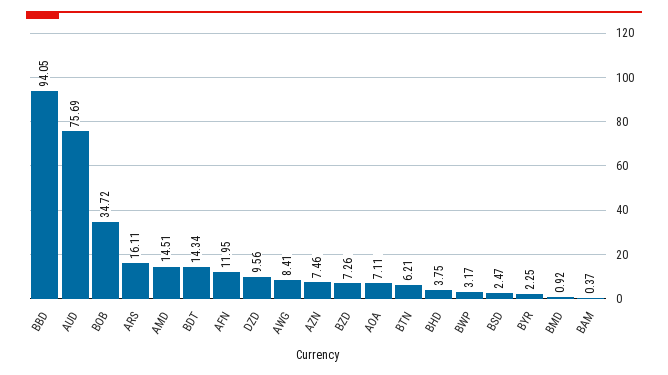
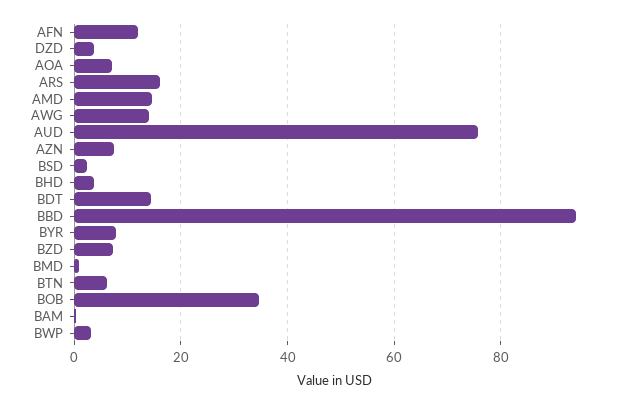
DZD: 9.56 -> 4
AWG: 8.41 -> 14
BYR: 2.25 -> 8

